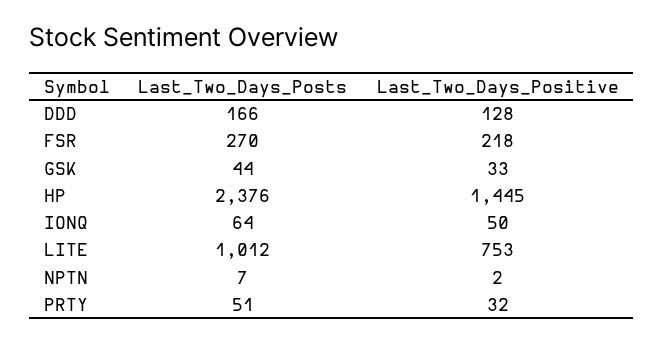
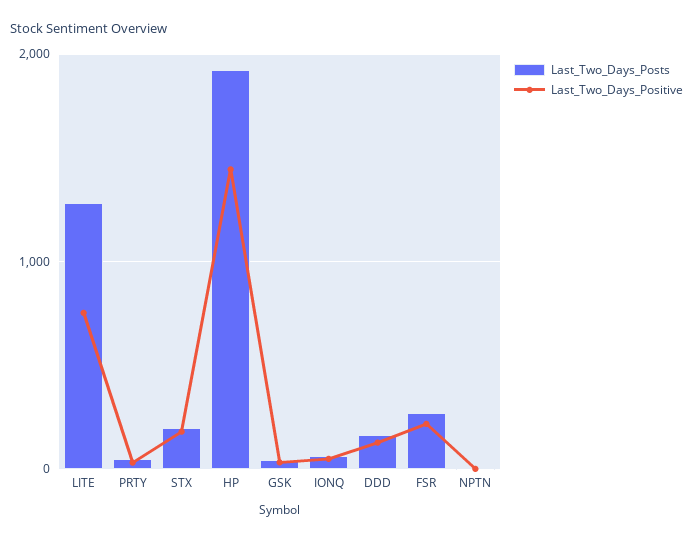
Last_Two_Days_Posts, HP: 2376 -> 1900
Last_Two_Days_Posts, LITE: 1012 -> 1300
Last_Two_Days_Posts, STX: none -> 200
Last_Two_Days_Positive, STX: none -> 200

